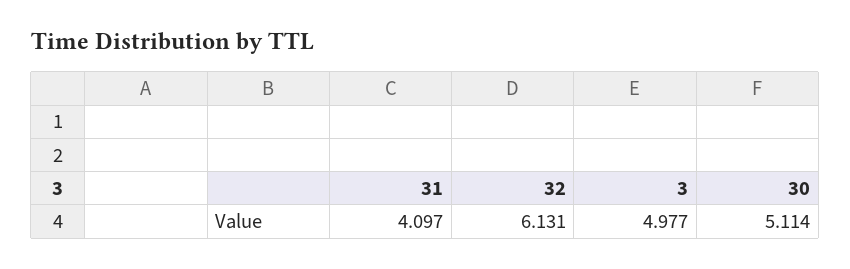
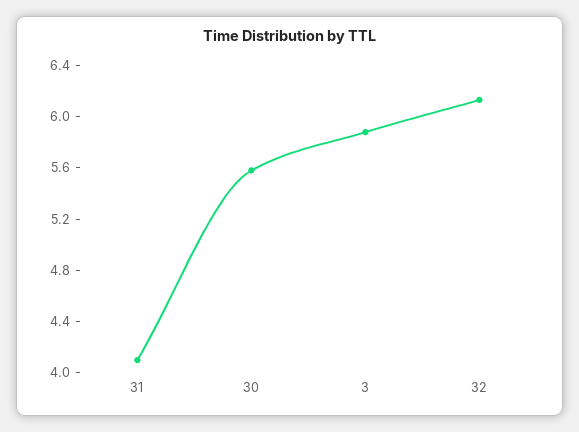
3: 4.977 -> 5.9
30: 5.114 -> 5.6

